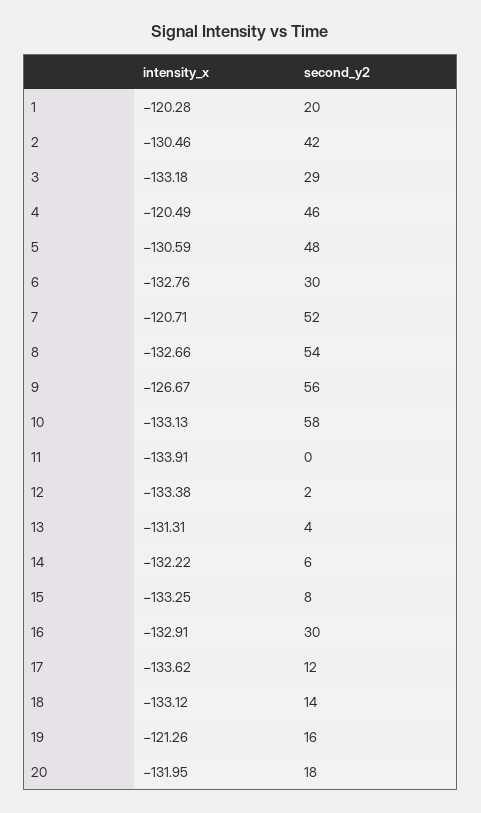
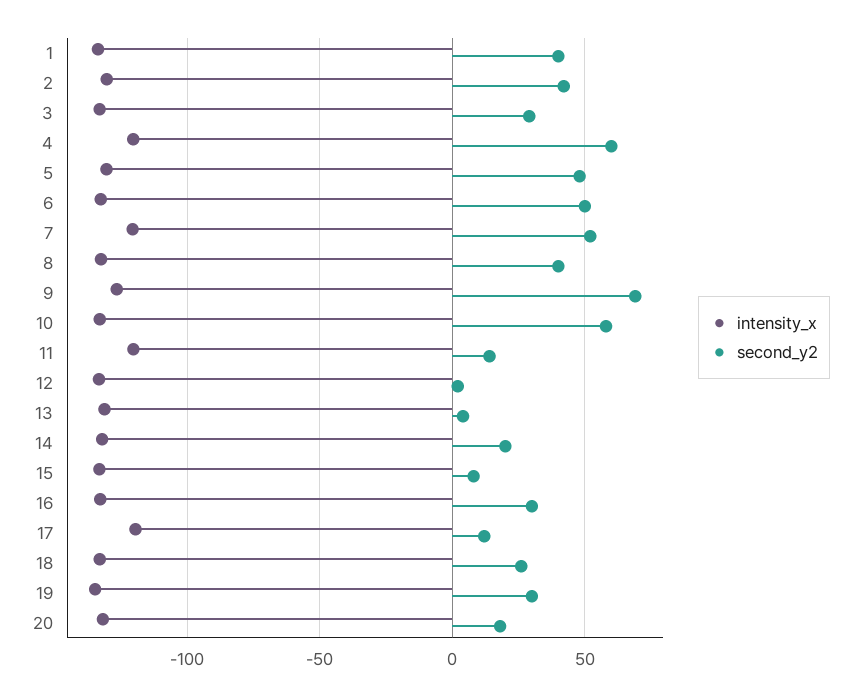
intensity_x, 1: -120.28 -> -135
second_y2, 1: 20 -> 40
second_y2, 4: 46 -> 60
second_y2, 6: 30 -> 50
second_y2, 8: 54 -> 40
second_y2, 9: 56 -> 70
intensity_x, 11: -133.91 -> -120
second_y2, 11: 0 -> 15
second_y2, 14: 6 -> 20
intensity_x, 17: -133.62 -> -120
second_y2, 18: 14 -> 25
intensity_x, 19: -121.26 -> -135
second_y2, 19: 16 -> 30

